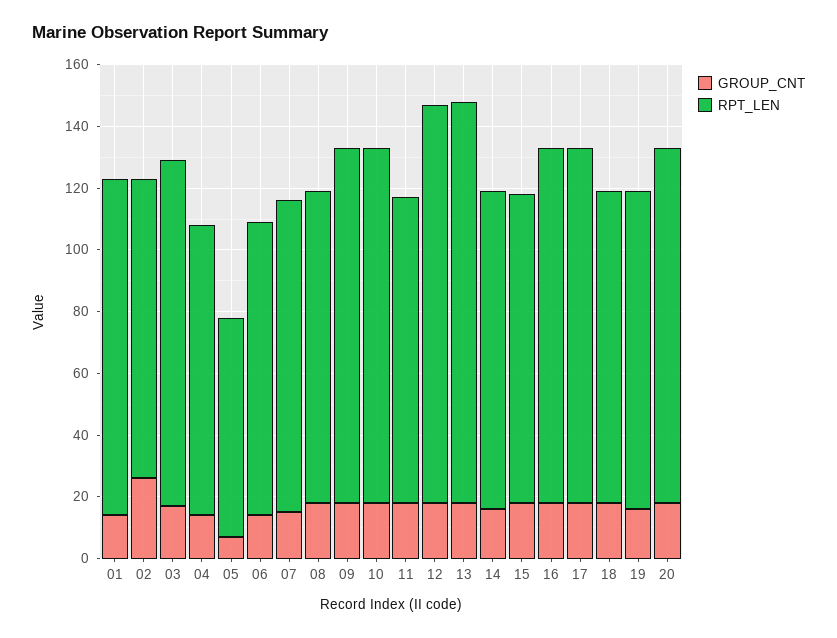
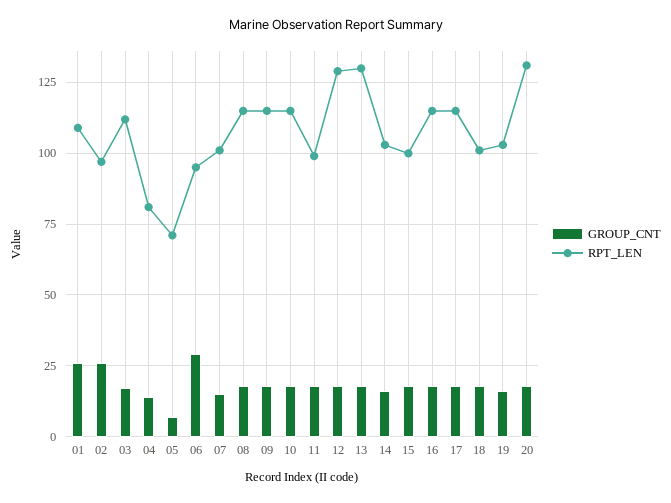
GROUP_CNT, 01: 15 -> 25
RPT_LEN, 04: 95 -> 80
GROUP_CNT, 06: 15 -> 30
RPT_LEN, 08: 100 -> 115
RPT_LEN, 20: 115 -> 130

